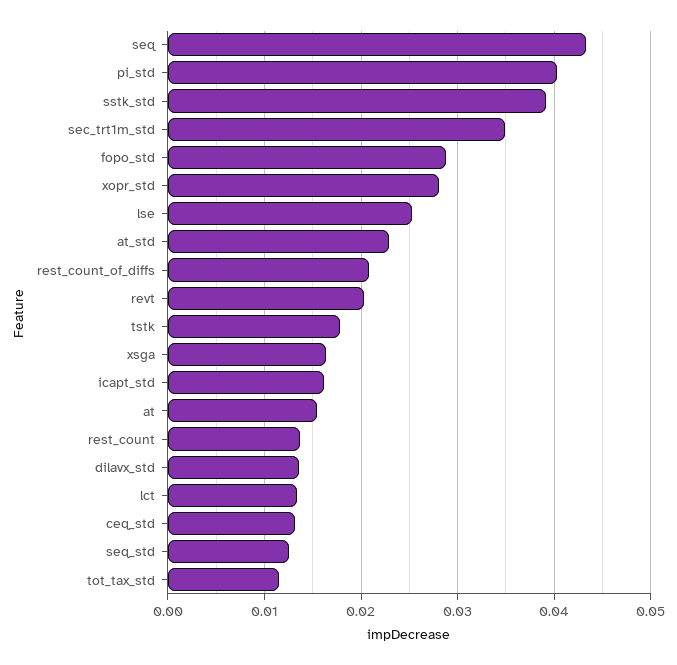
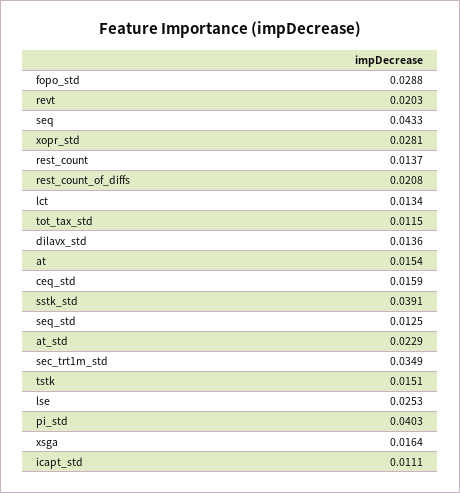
tstk: 0.018 -> 0.0151
icapt_std: 0.016 -> 0.0111
ceq_std: 0.013 -> 0.0159

